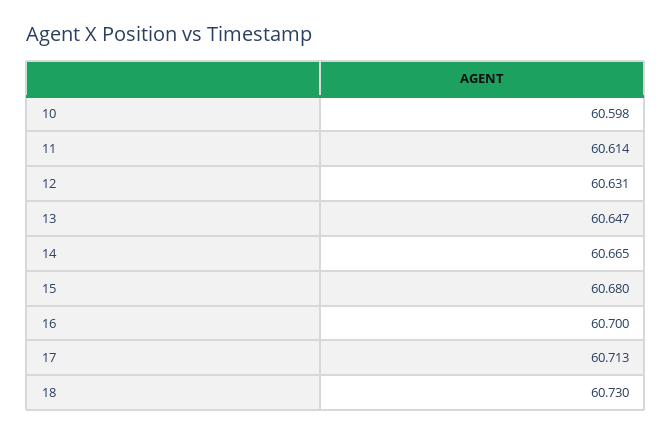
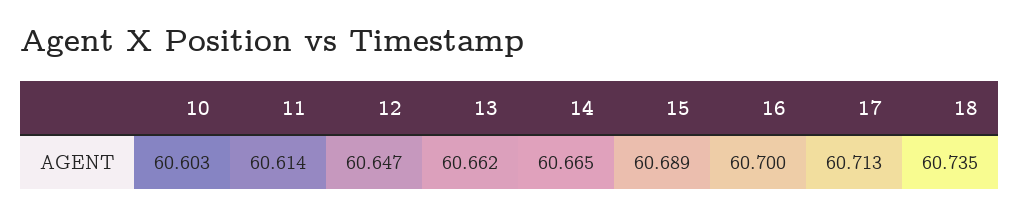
10: 60.598 -> 60.603
12: 60.631 -> 60.647
13: 60.647 -> 60.662
15: 60.68 -> 60.689
18: 60.73 -> 60.735

